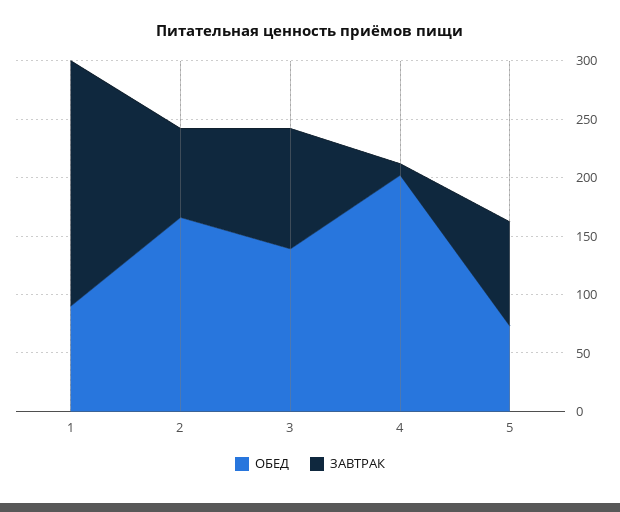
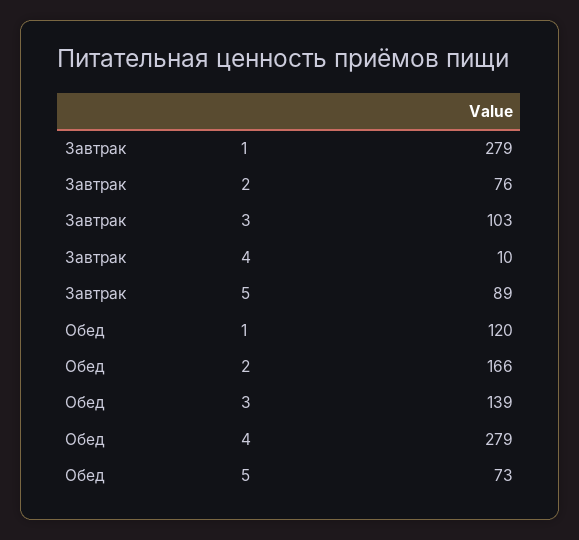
ОБЕД, 1: 90 -> 120
ЗАВТРАК, 1: 210 -> 279
ОБЕД, 4: 200 -> 279

